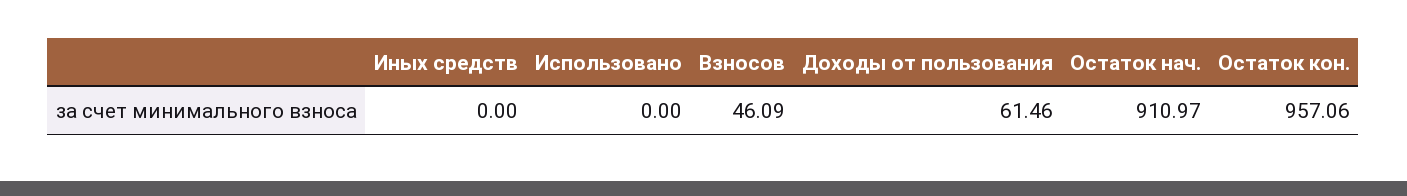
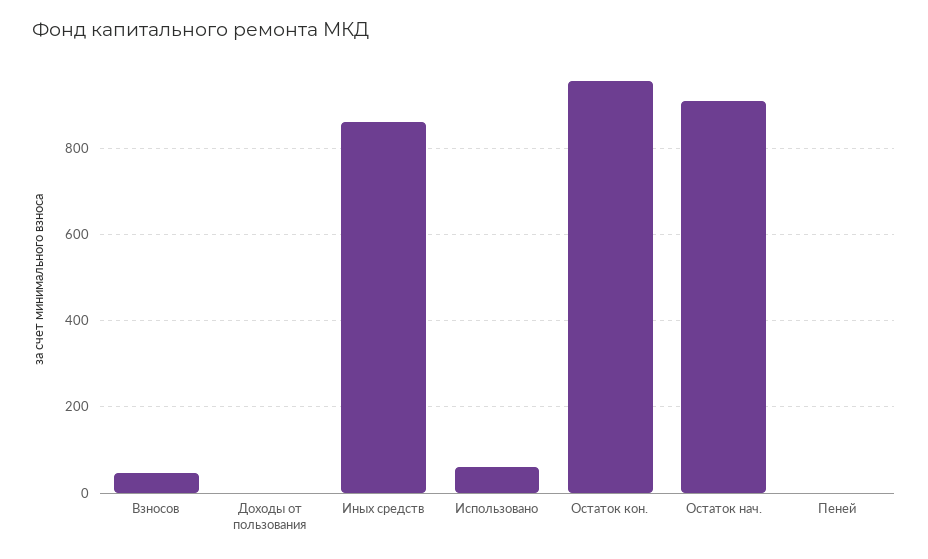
Иных средств: 0 -> 860
Использовано: 0 -> 60
Доходы от пользования: 61.46 -> 0
Пеней: none -> 0

